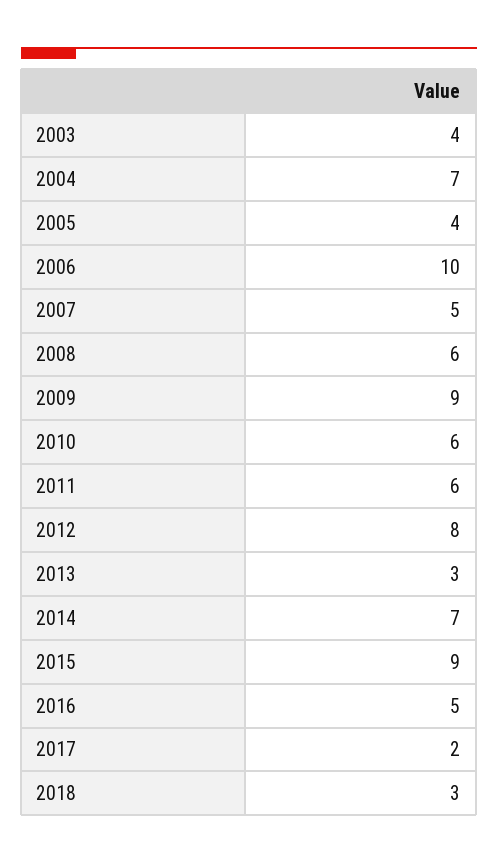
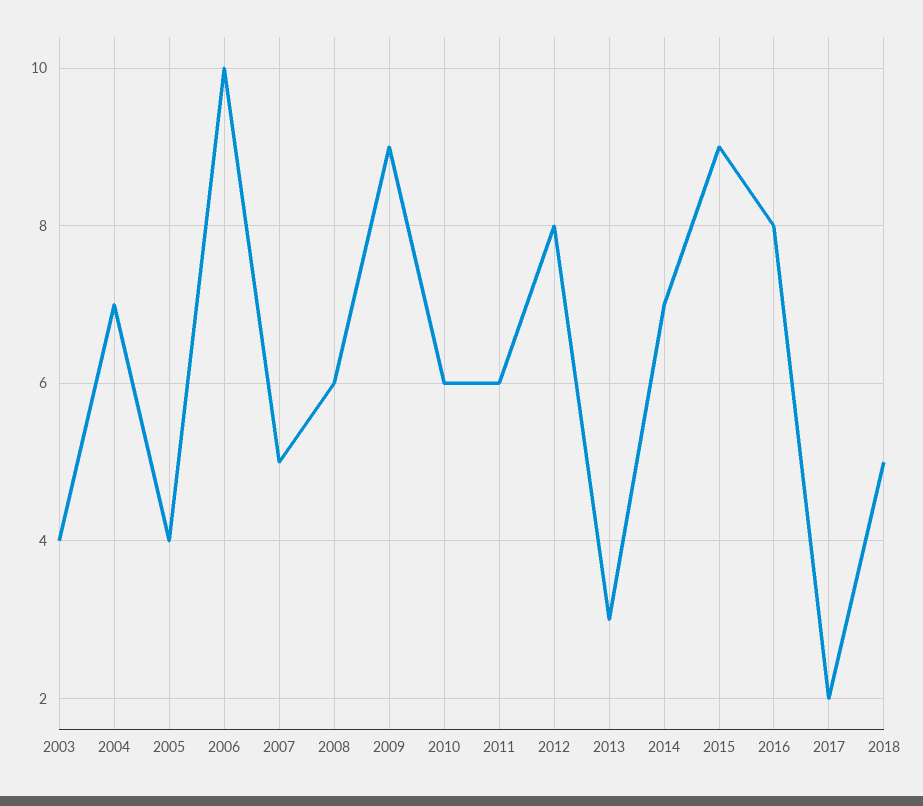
2016: 5 -> 8
2018: 3 -> 5

